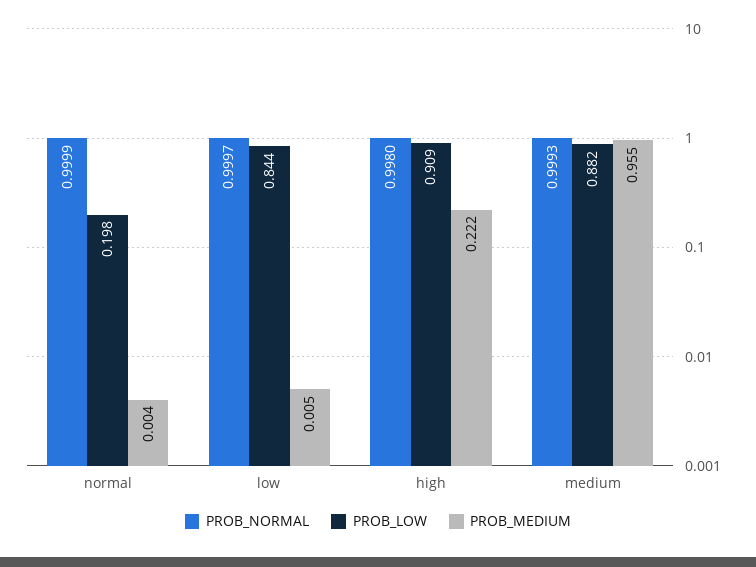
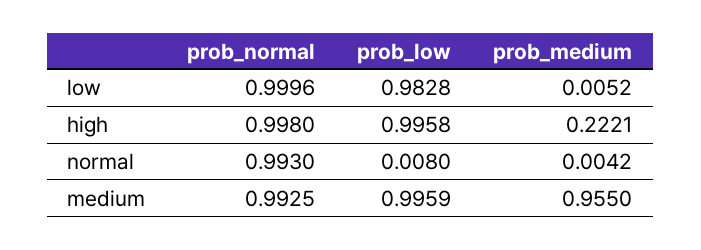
PROB_NORMAL, normal: 0.9999 -> 0.993
PROB_LOW, normal: 0.198 -> 0.008
PROB_NORMAL, low: 0.9997 -> 0.9996
PROB_LOW, low: 0.844 -> 0.9828
PROB_LOW, high: 0.909 -> 0.9958
PROB_NORMAL, medium: 0.9993 -> 0.9925
PROB_LOW, medium: 0.882 -> 0.9959

